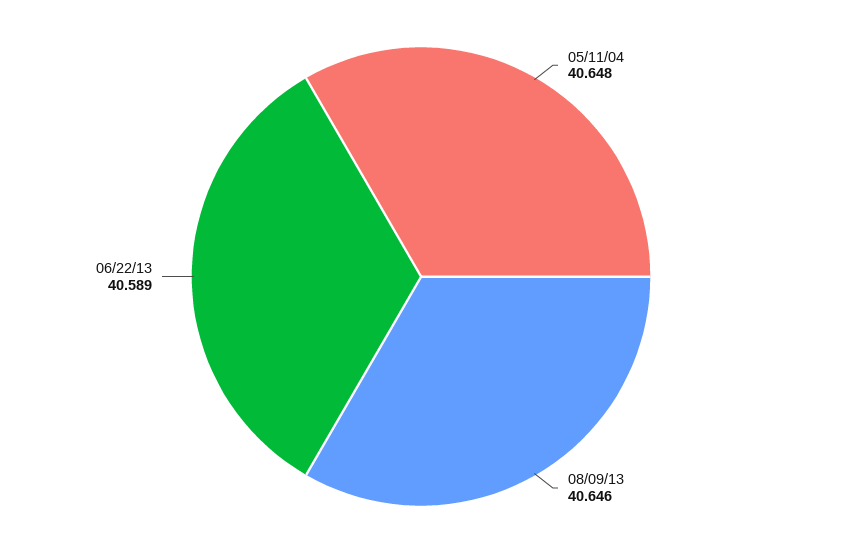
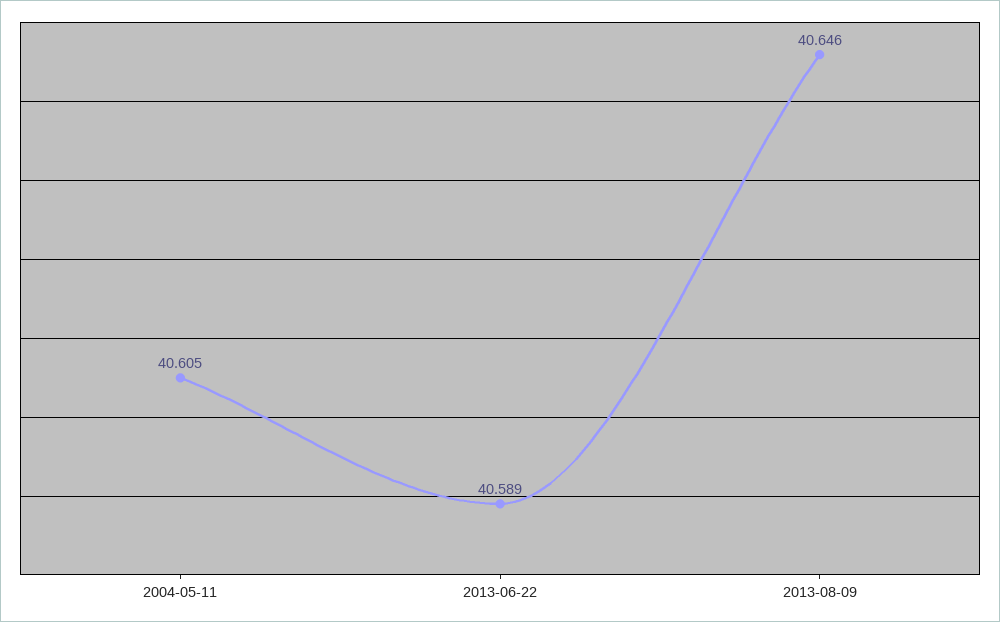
05/11/04: 40.648 -> 40.605

